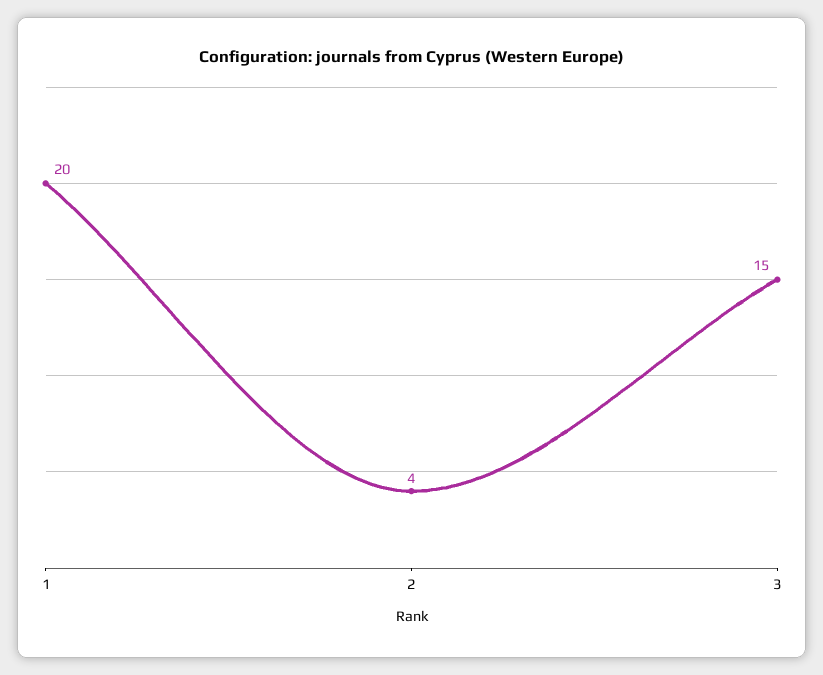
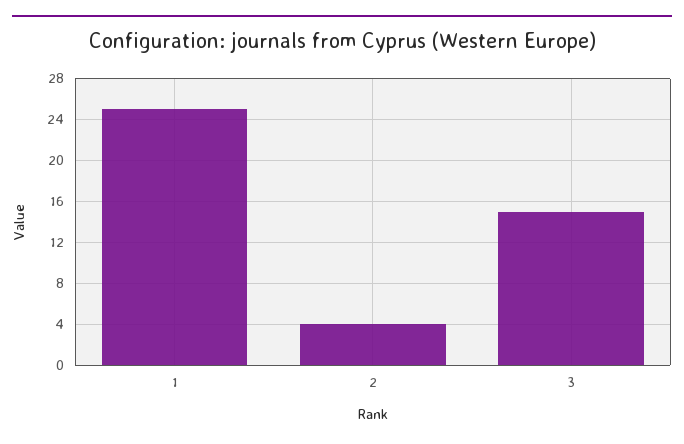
1: 20 -> 25

